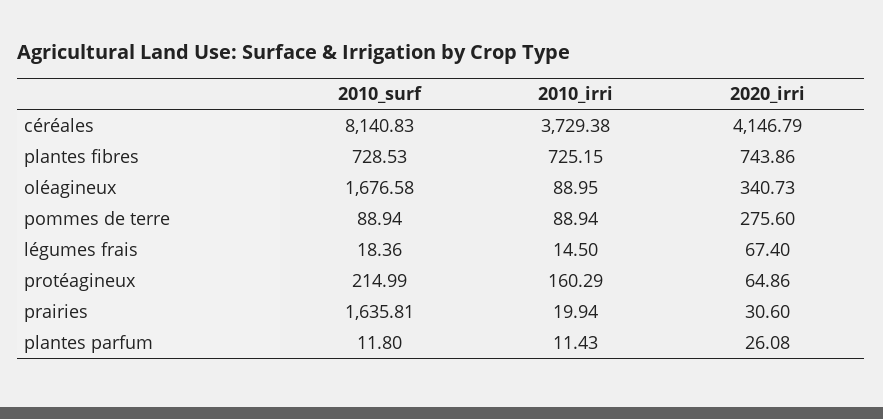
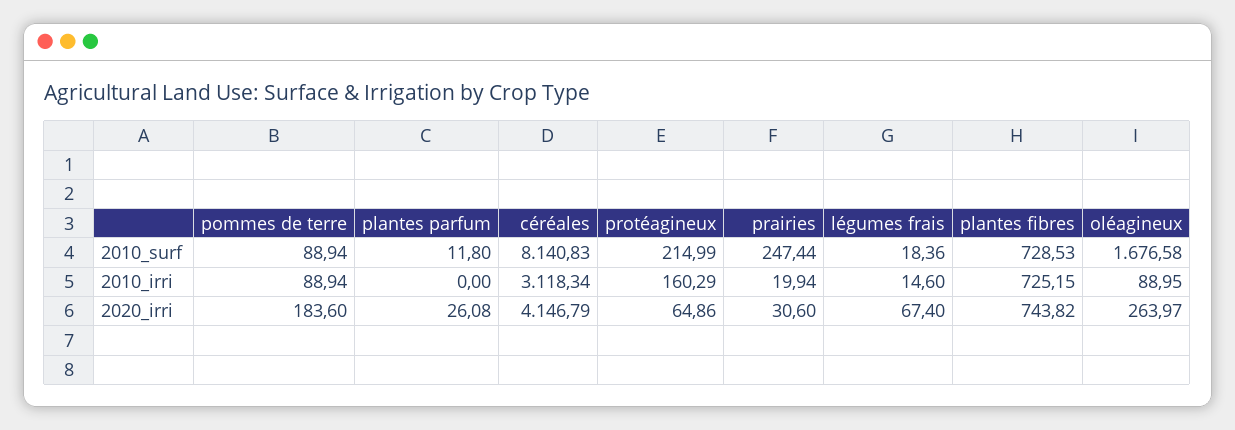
2010_irri, céréales: 3729.38 -> 3118.34
2020_irri, plantes fibres: 743.86 -> 743.82
2020_irri, oléagineux: 340.73 -> 263.97
2020_irri, pommes de terre: 275.6 -> 183.6
2010_irri, légumes frais: 14.5 -> 14.6
2010_surf, prairies: 1635.81 -> 247.44
2010_irri, plantes parfum: 11.43 -> 0

